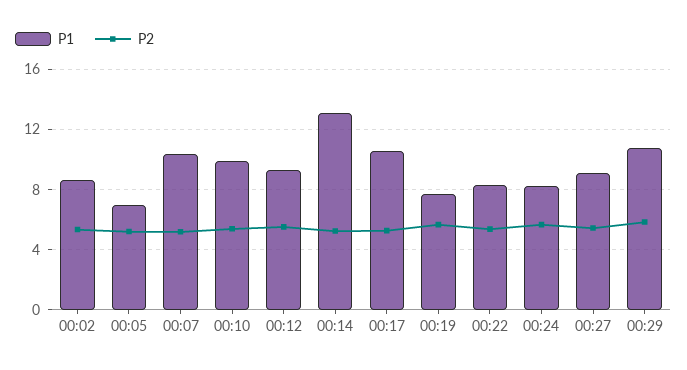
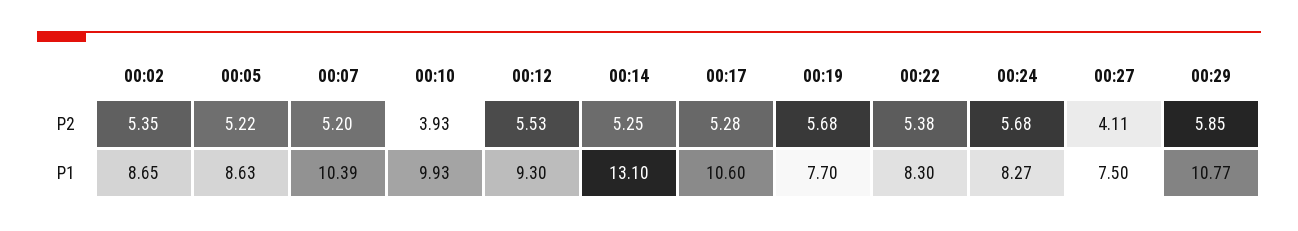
P1, 00:05: 7 -> 8.63
P2, 00:10: 5.5 -> 3.93
P1, 00:27: 9 -> 7.5
P2, 00:27: 5.5 -> 4.11

